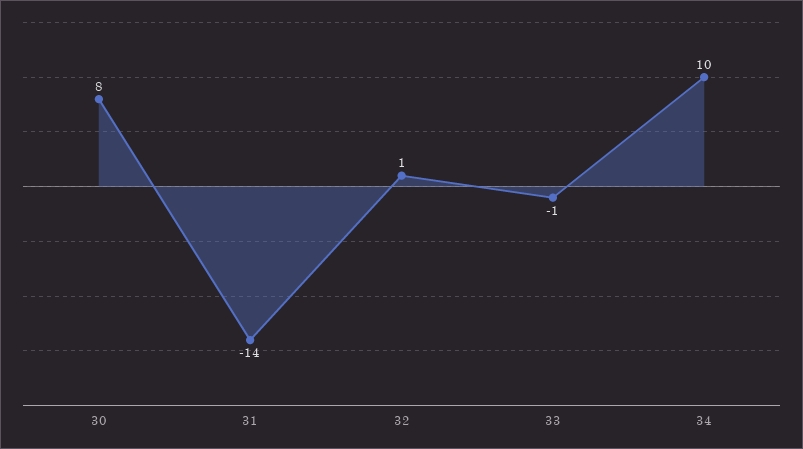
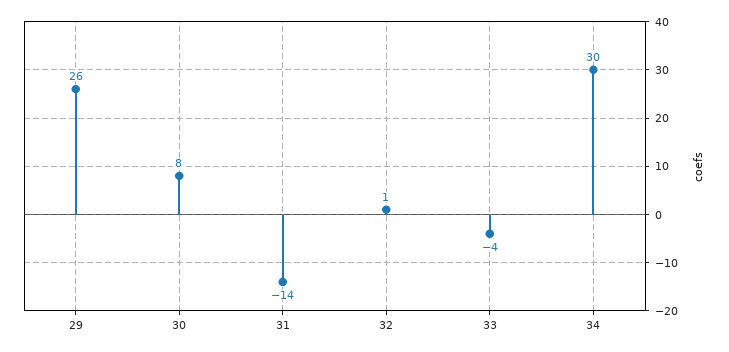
33: -1 -> -4
34: 10 -> 30
29: none -> 26

